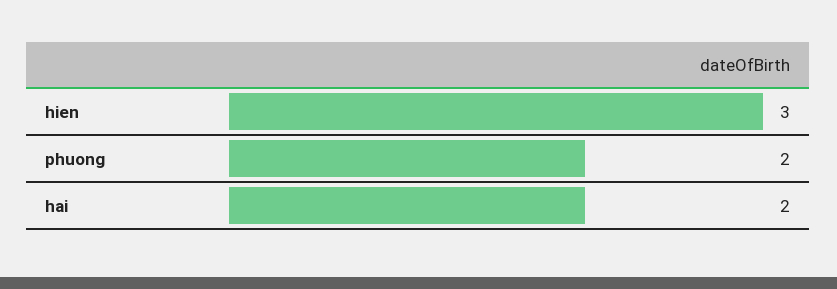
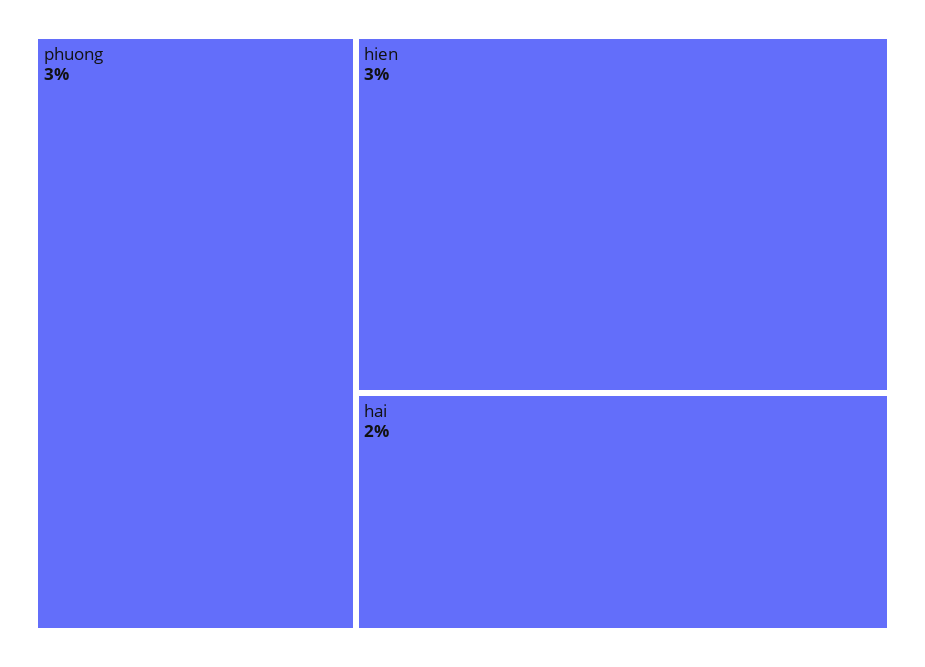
phuong: 2 -> 3

